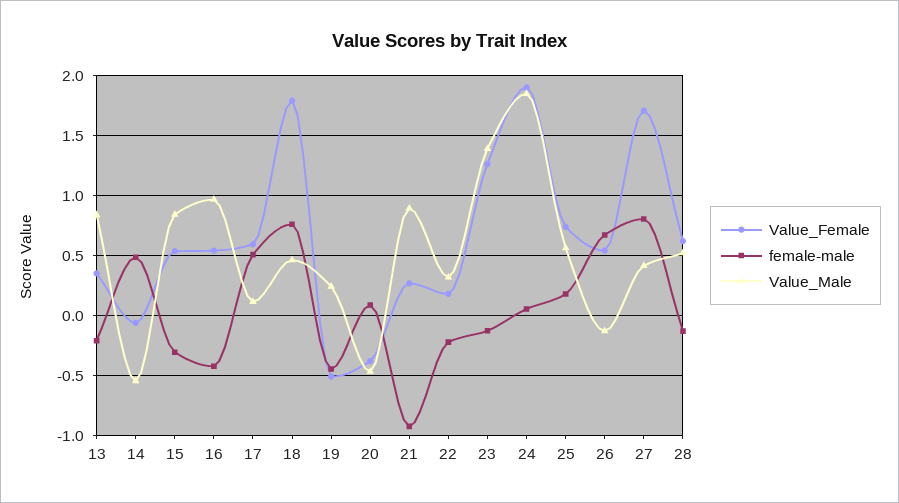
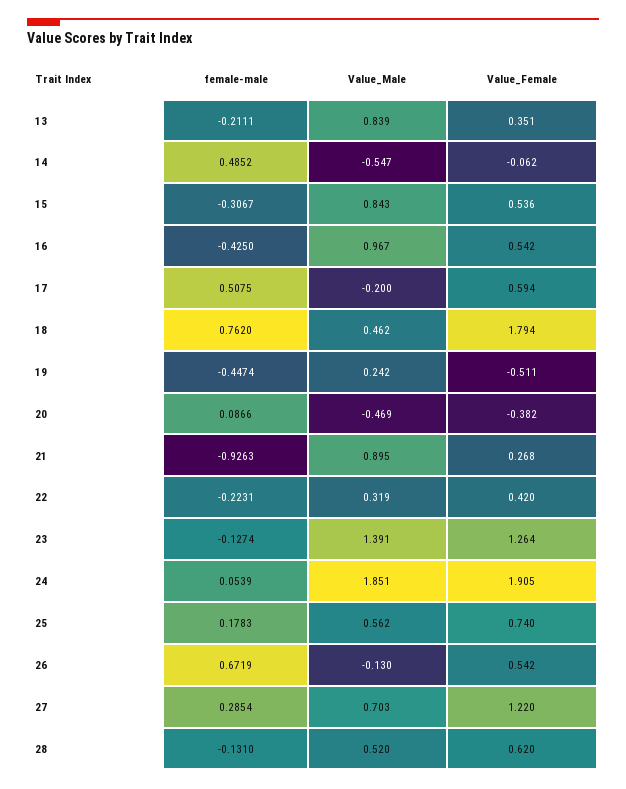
Value_Male, 17: 0.1 -> -0.2
Value_Female, 22: 0.2 -> 0.42
Value_Female, 27: 1.7 -> 1.22
female-male, 27: 0.8 -> 0.2854
Value_Male, 27: 0.4 -> 0.703

